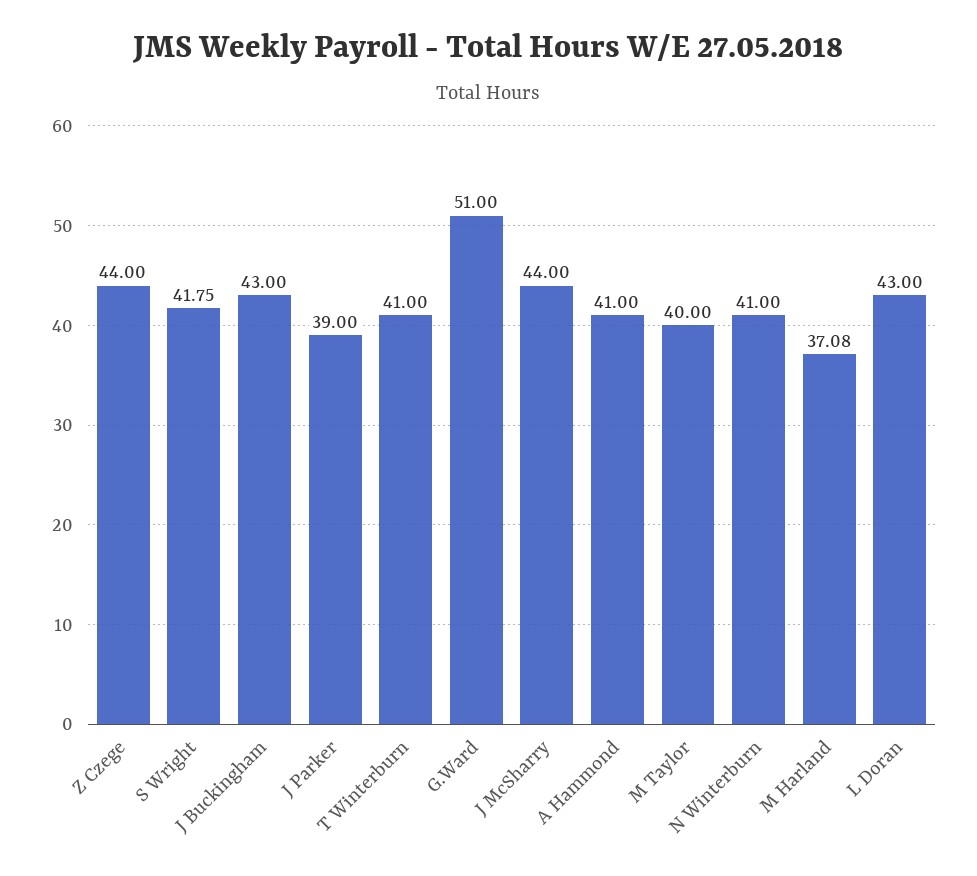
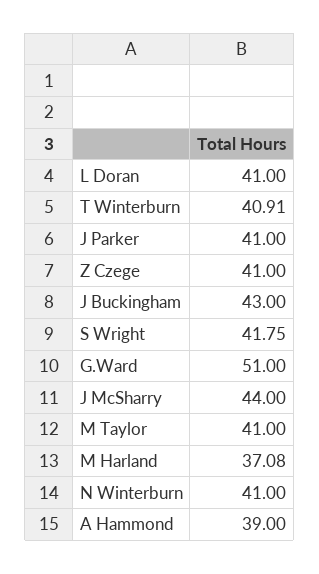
Z Czege: 44 -> 41
J Parker: 39 -> 41
T Winterburn: 41 -> 40.91
A Hammond: 41 -> 39
M Taylor: 40 -> 41
L Doran: 43 -> 41

